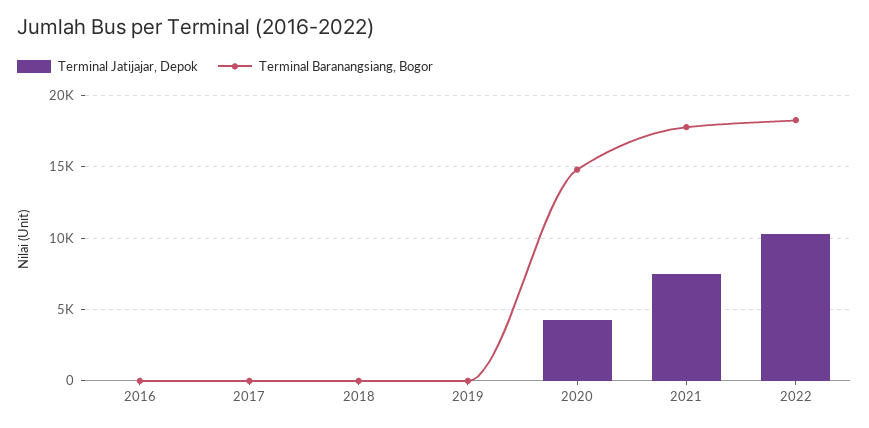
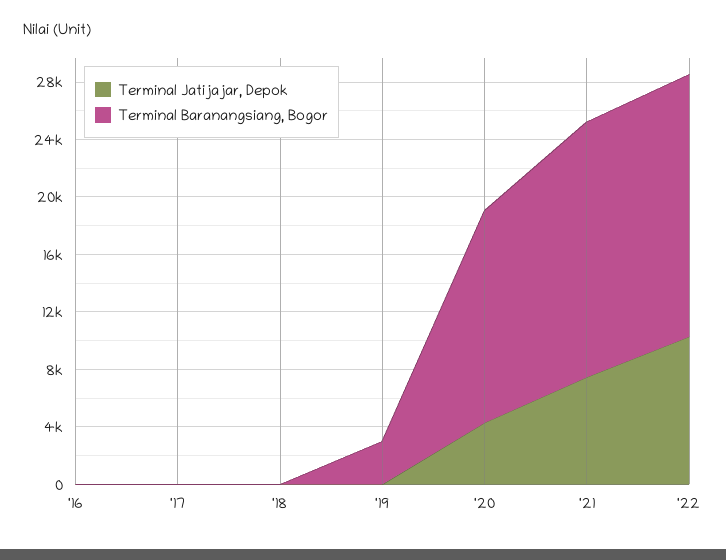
Terminal Baranangsiang, Bogor, 2019: 0 -> 3000

